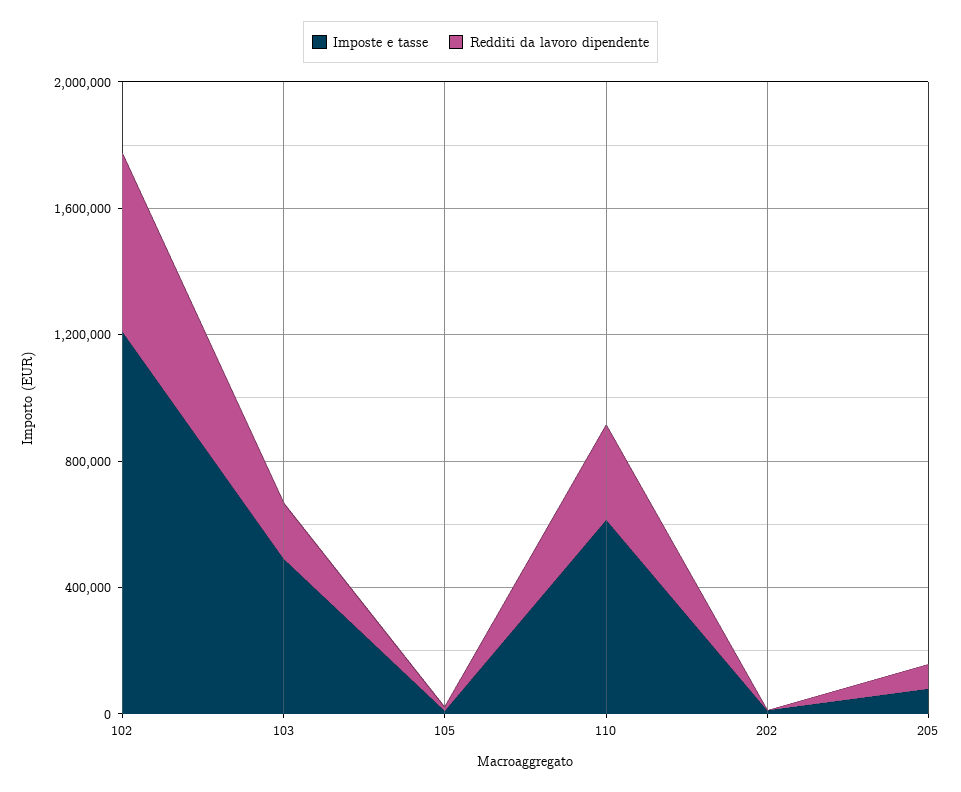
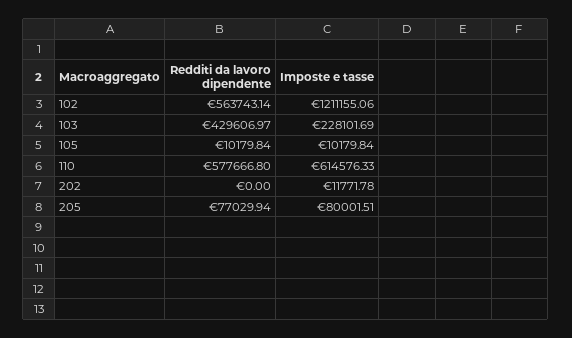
Imposte e tasse, 103: 500000 -> 228101.69
Redditi da lavoro dipendente, 103: 200000 -> 429606.97
Redditi da lavoro dipendente, 110: 300000 -> 577666.8

